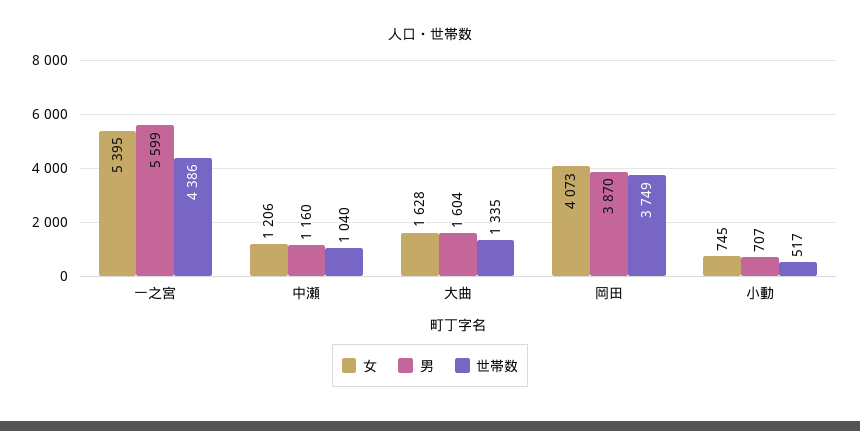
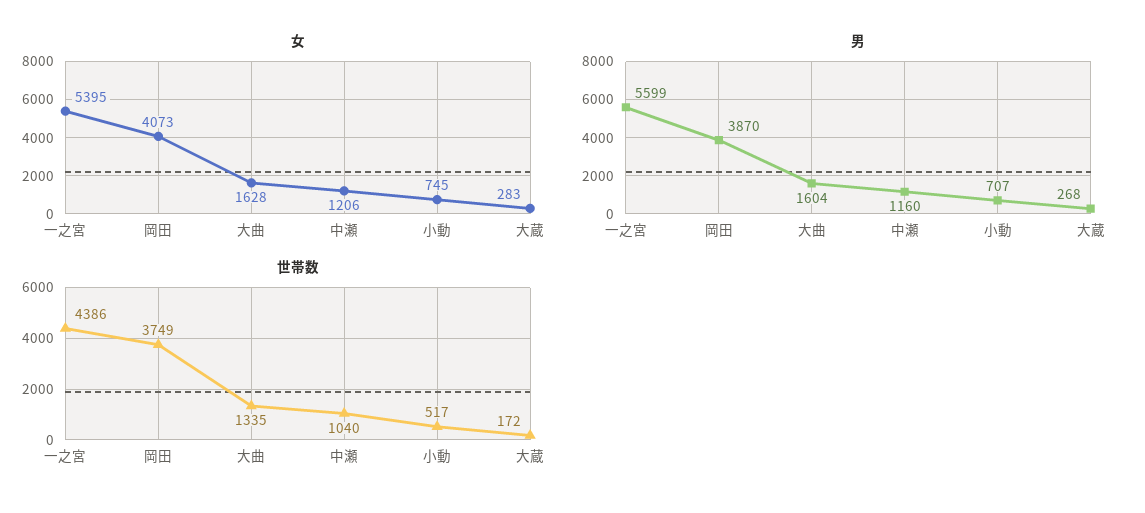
女, 大蔵: none -> 283
男, 大蔵: none -> 268
世帯数, 大蔵: none -> 172

